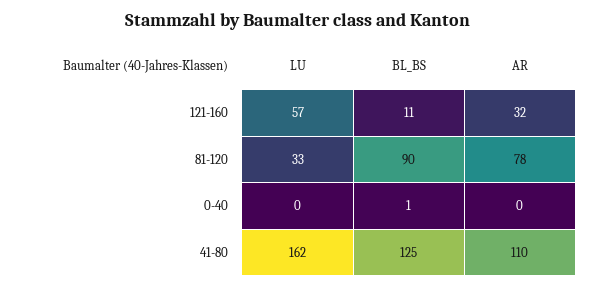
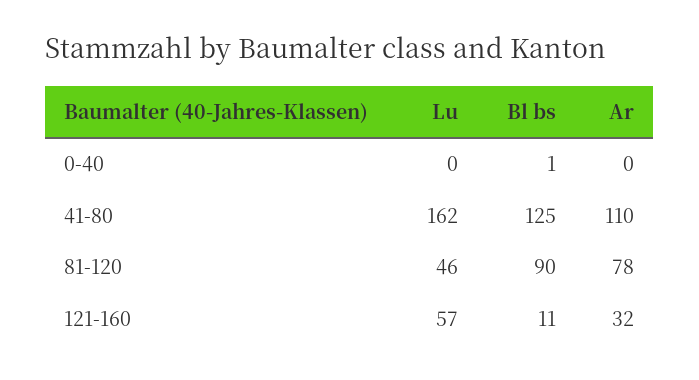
LU, 81-120: 33 -> 46

